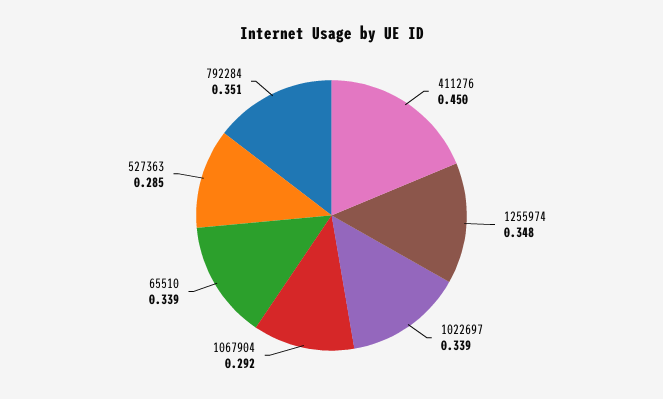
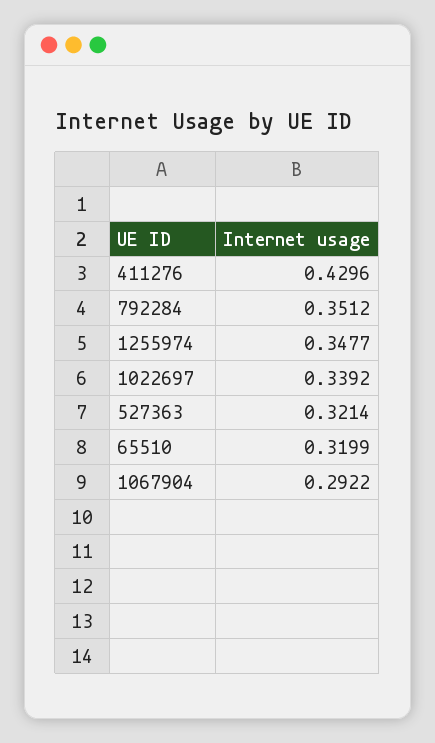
411276: 0.45 -> 0.4296
65510: 0.339 -> 0.3199
527363: 0.285 -> 0.3214

